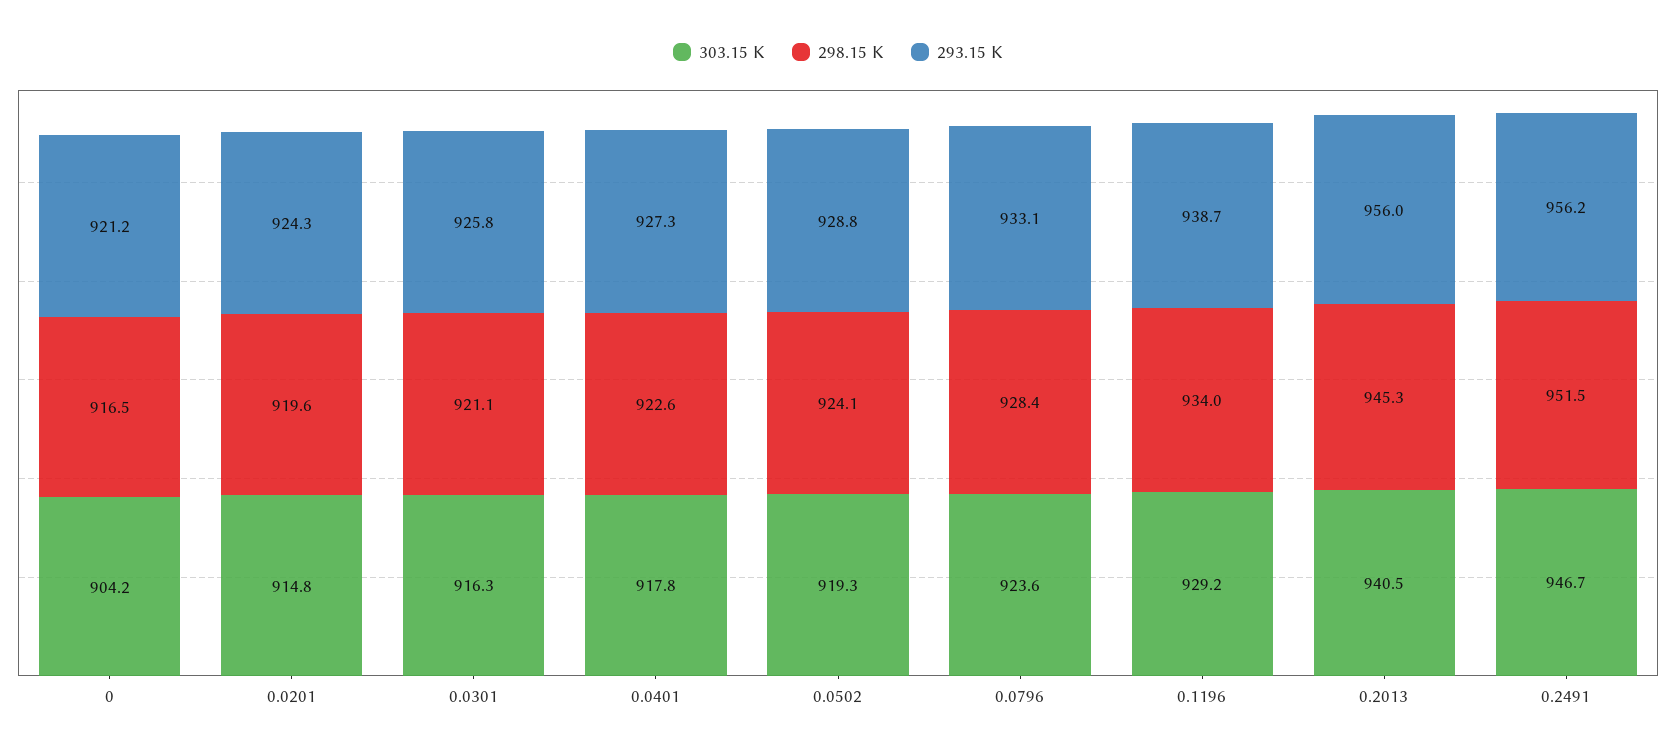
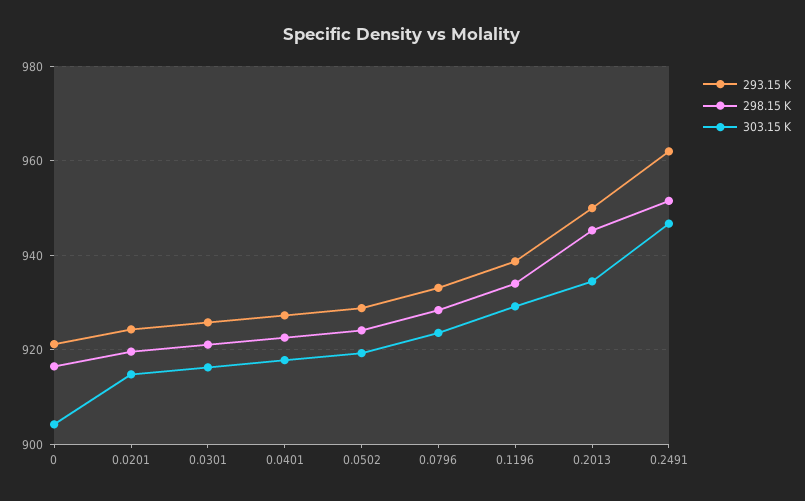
303.15 K, 0.2013: 940.5 -> 934
293.15 K, 0.2013: 956 -> 950
293.15 K, 0.2491: 956.2 -> 962

